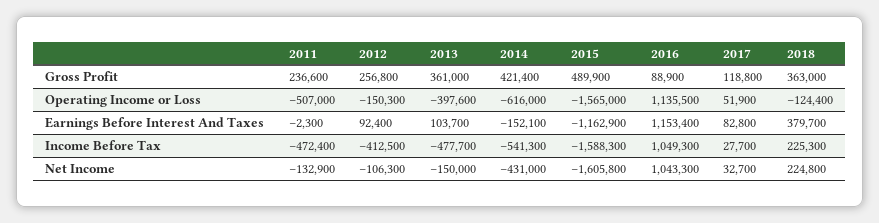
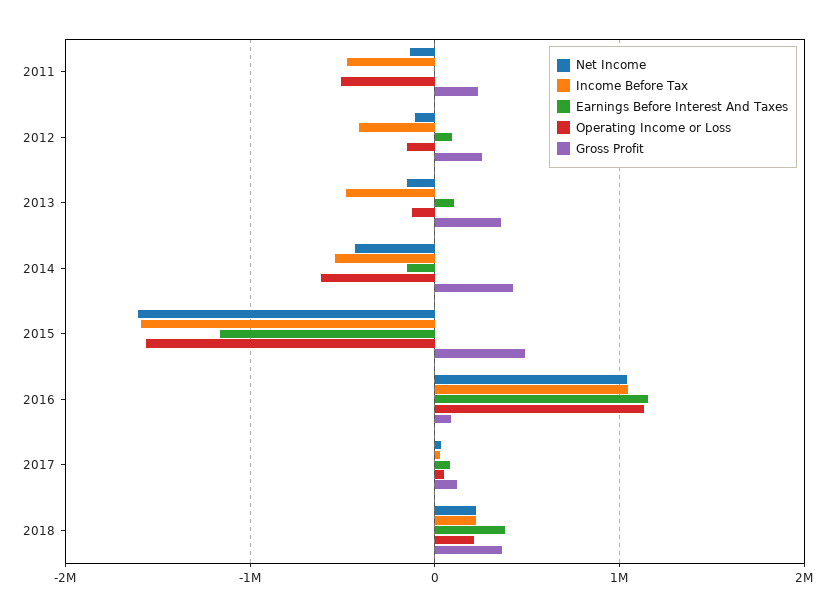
Operating Income or Loss, 2013: -397600 -> -100000
Operating Income or Loss, 2018: -124400 -> 200000

